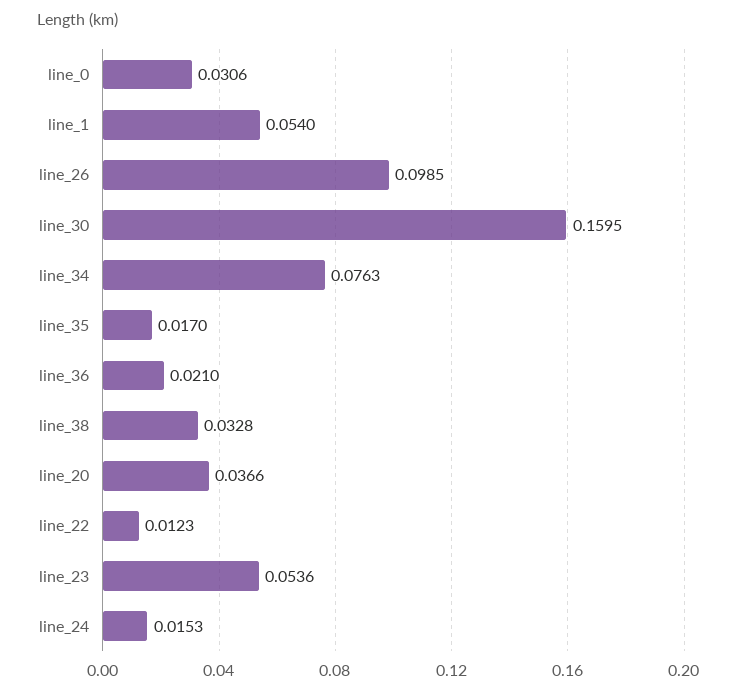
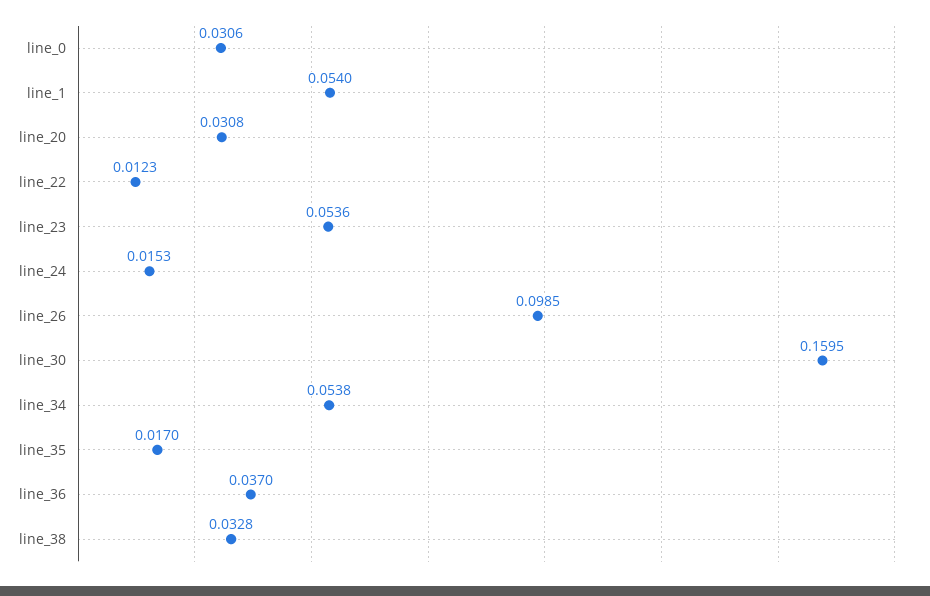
line_34: 0.0763 -> 0.0538
line_36: 0.021 -> 0.037
line_20: 0.0366 -> 0.0308

